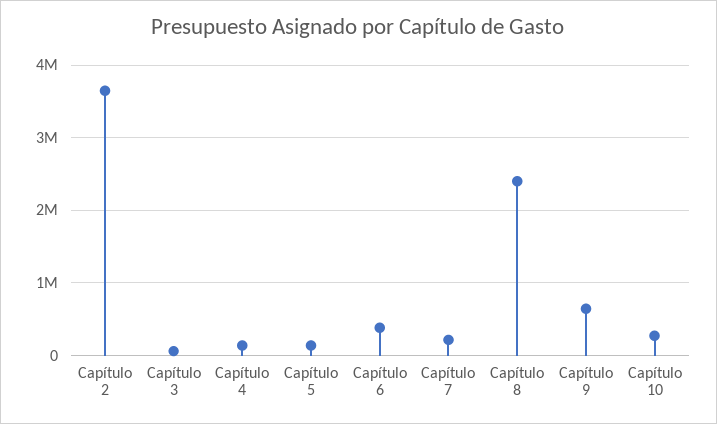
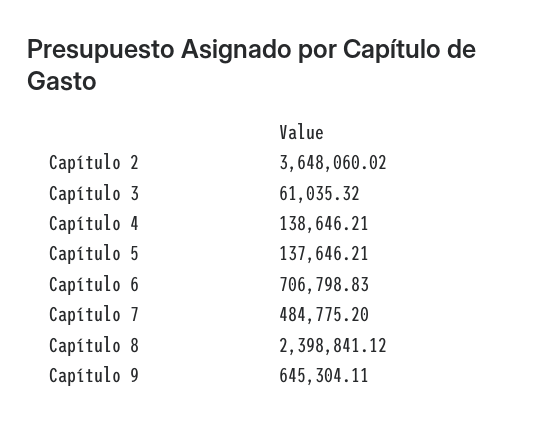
Capítulo 6: 400000 -> 706798.83
Capítulo 7: 200000 -> 484775.2
Capítulo 10: 300000 -> none

